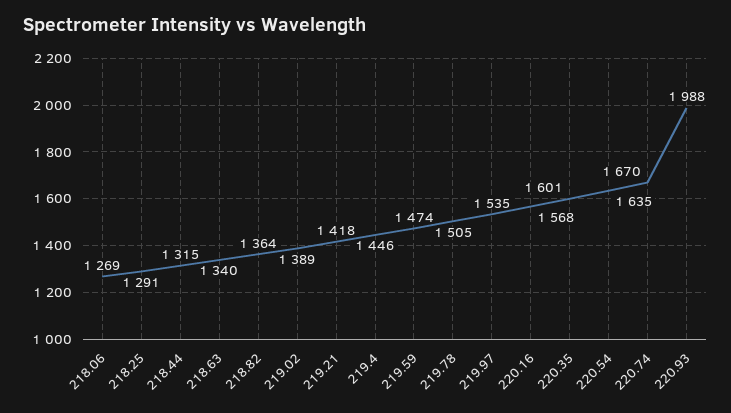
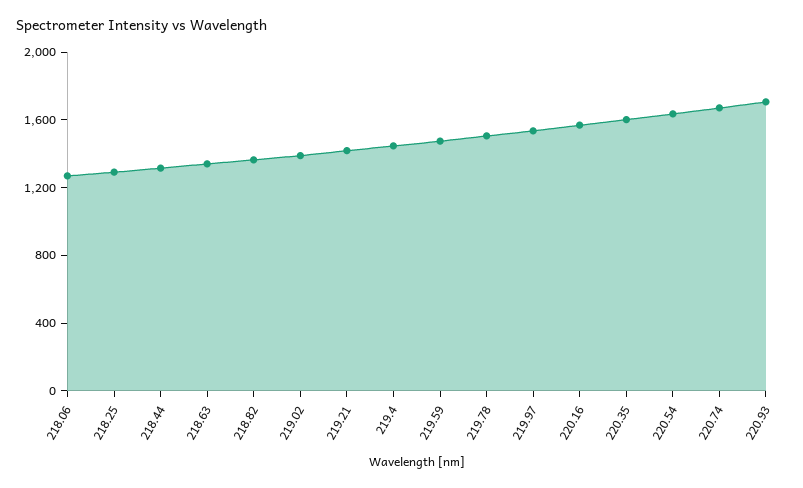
220.93: 1988 -> 1700

